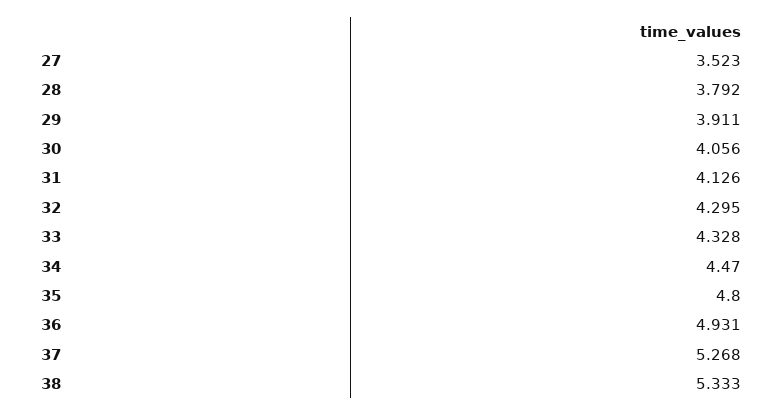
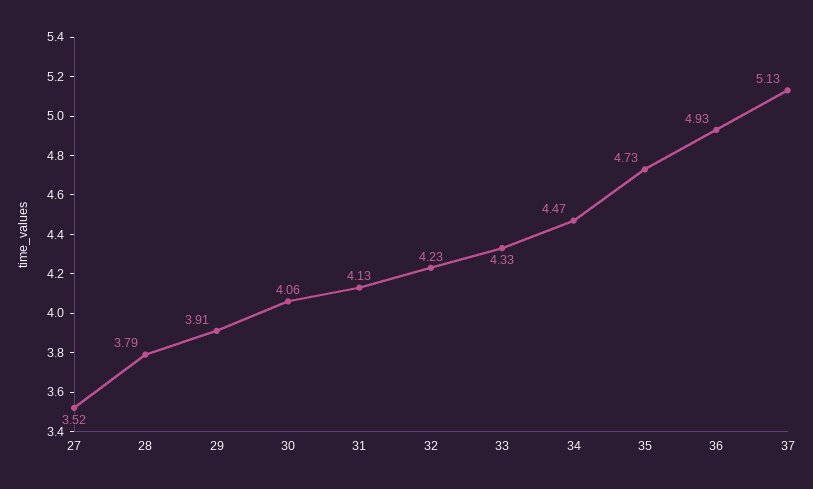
32: 4.295 -> 4.23
35: 4.8 -> 4.73
37: 5.268 -> 5.13
38: 5.333 -> none

